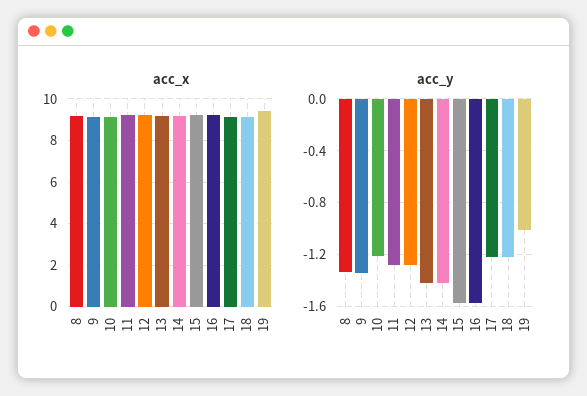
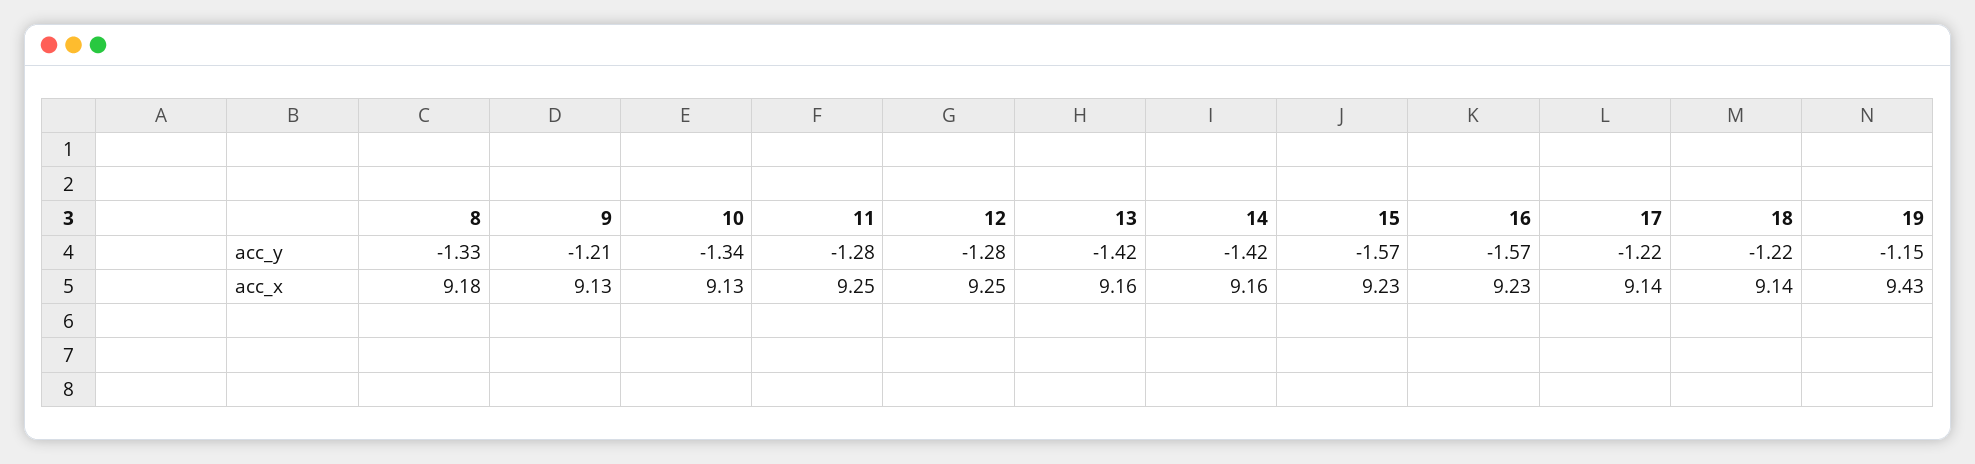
acc_y, 9: -1.35 -> -1.21
acc_y, 10: -1.2 -> -1.34
acc_y, 19: -1 -> -1.15

